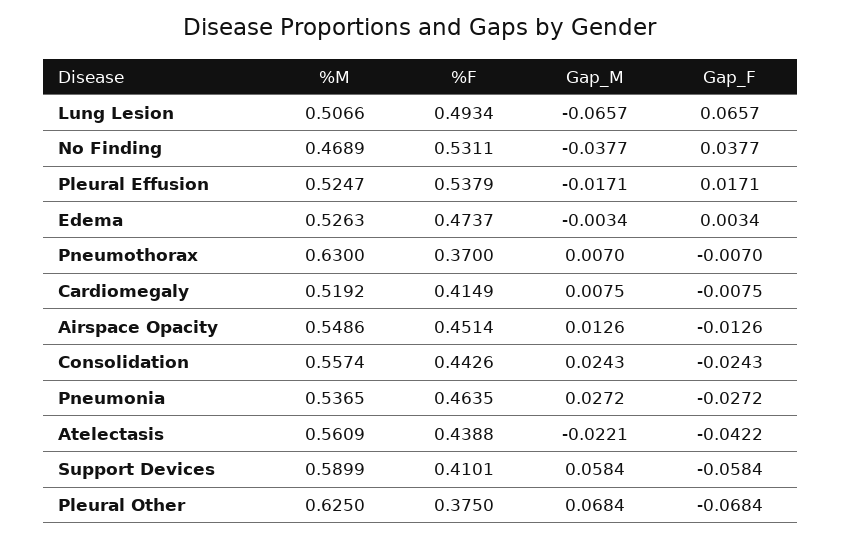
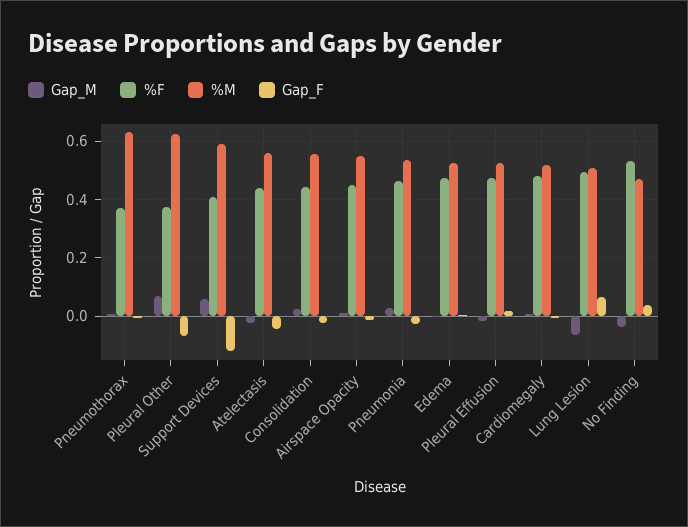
%F, Pleural Effusion: 0.5379 -> 0.475
%F, Cardiomegaly: 0.4149 -> 0.475
Gap_F, Support Devices: -0.0584 -> -0.125

